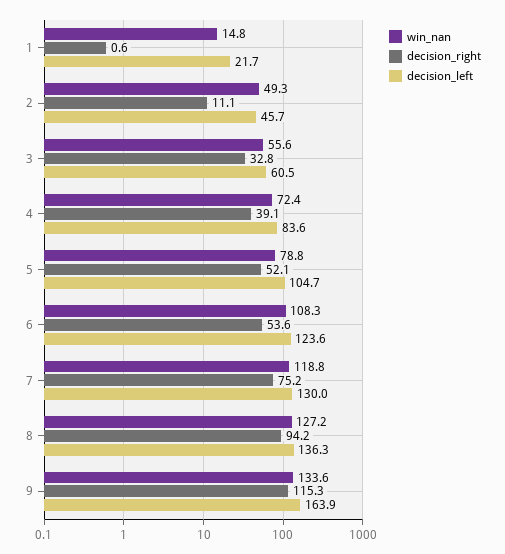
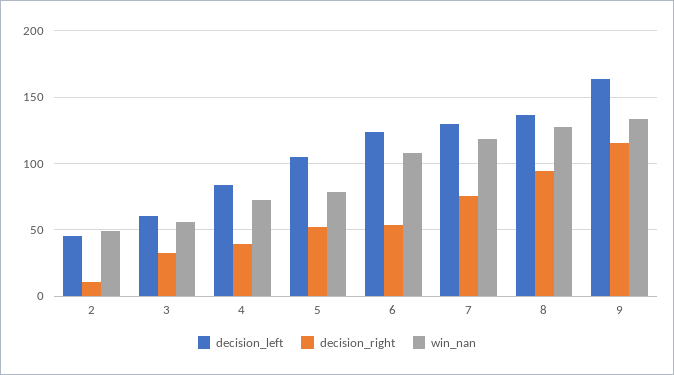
win_nan, 1: 14.8 -> none
decision_right, 1: 0.6 -> none
decision_left, 1: 21.7 -> none

